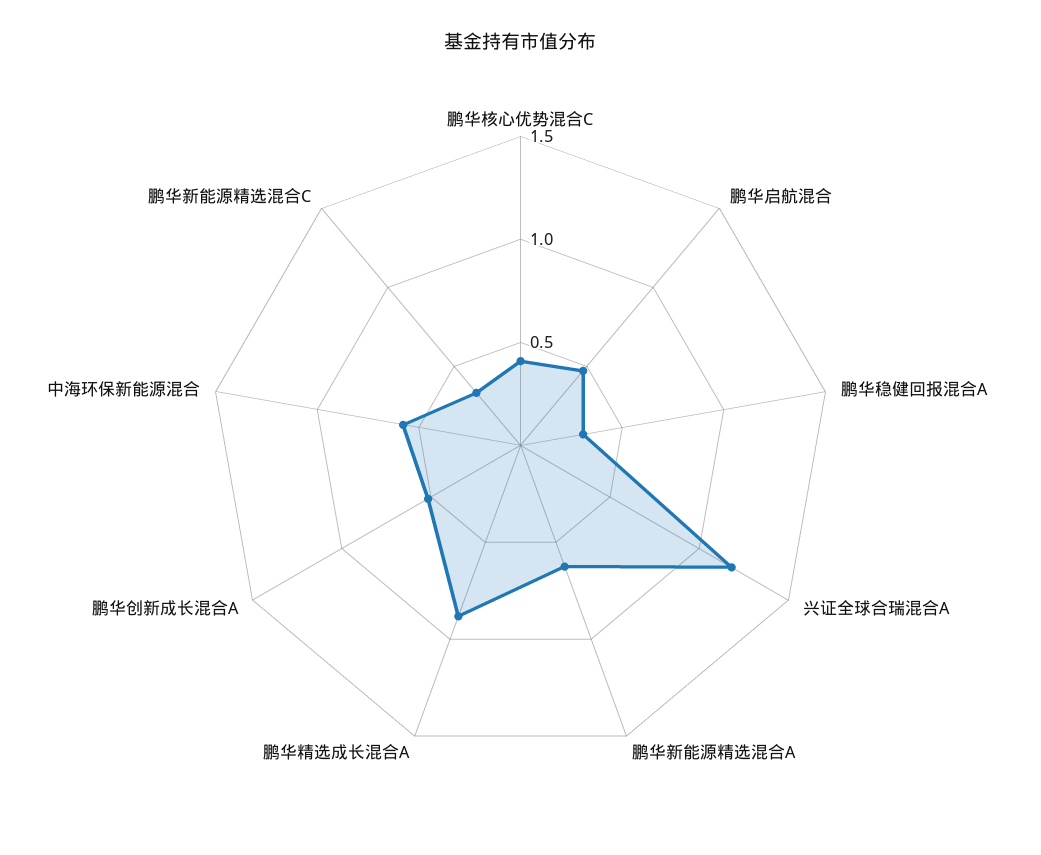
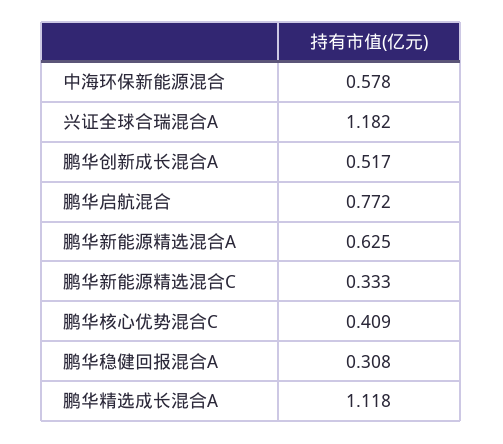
鹏华启航混合: 0.5 -> 0.772
鹏华精选成长混合A: 0.9 -> 1.118

